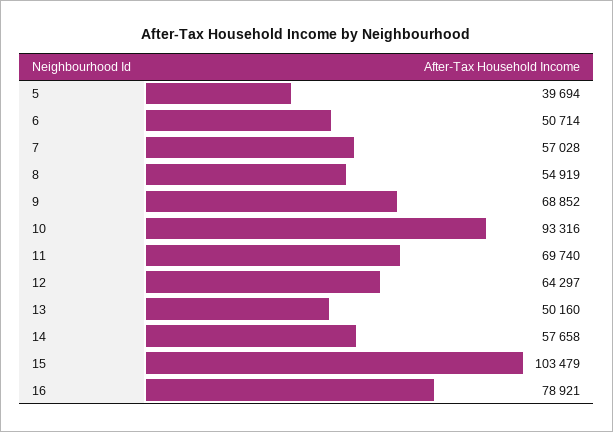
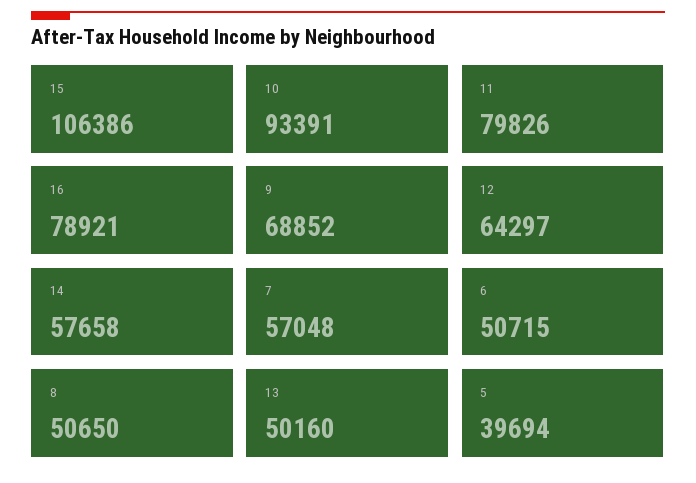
6: 50714 -> 50715
7: 57028 -> 57048
8: 54919 -> 50650
10: 93316 -> 93391
11: 69740 -> 79826
15: 103479 -> 106386

